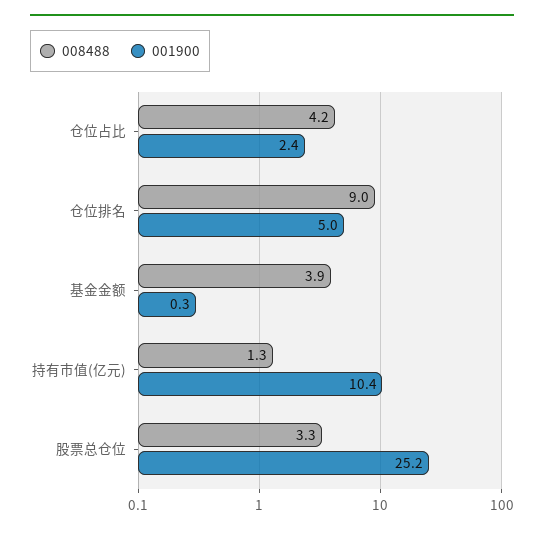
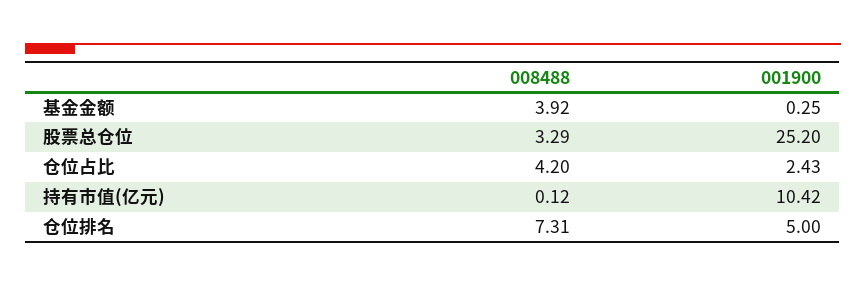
008488, 仓位排名: 9 -> 7.31
008488, 持有市值(亿元): 1.3 -> 0.12

